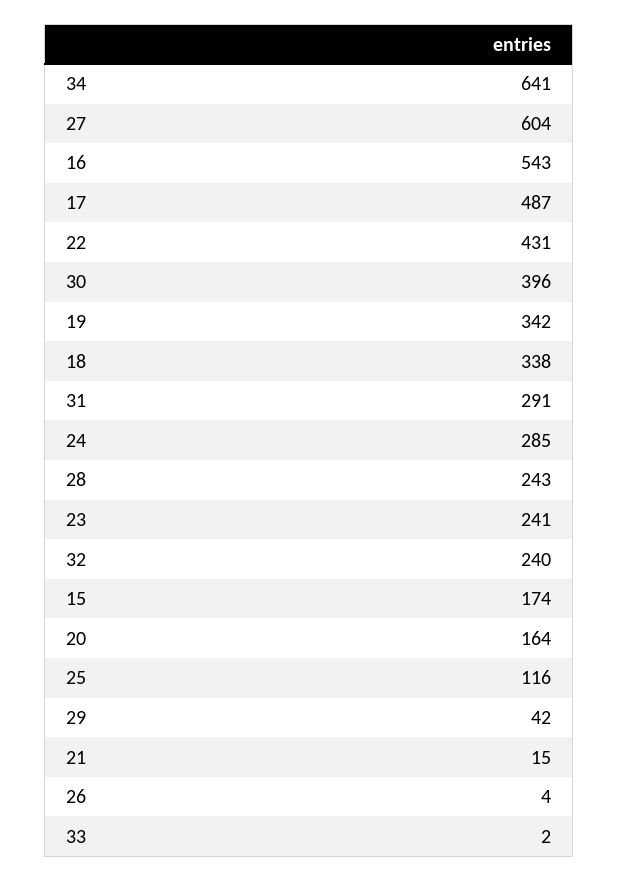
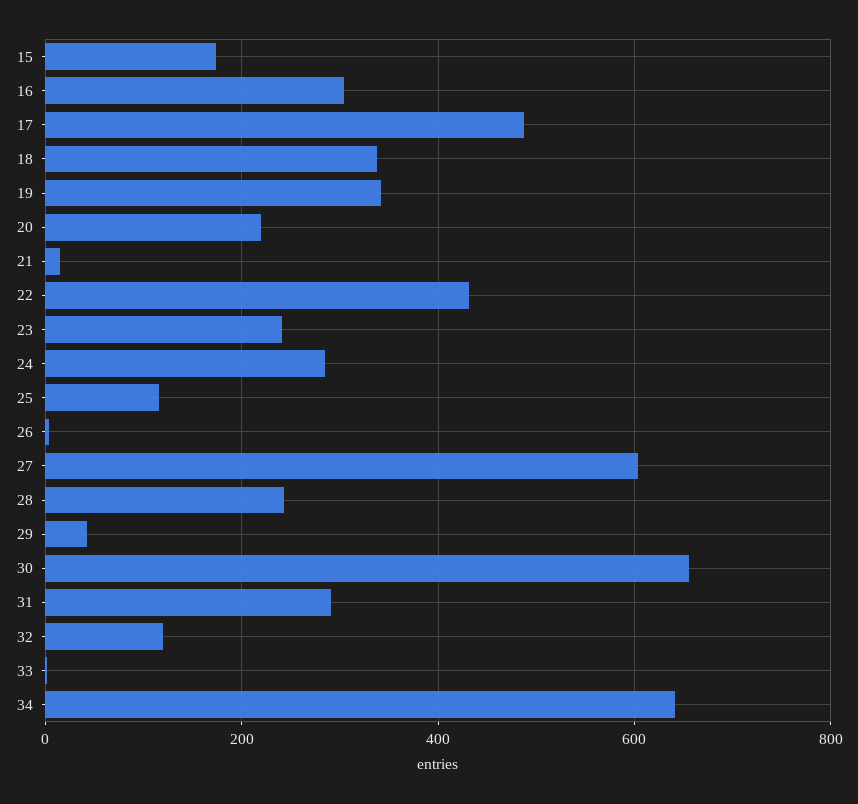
16: 543 -> 300
30: 396 -> 660
32: 240 -> 120
20: 164 -> 220

